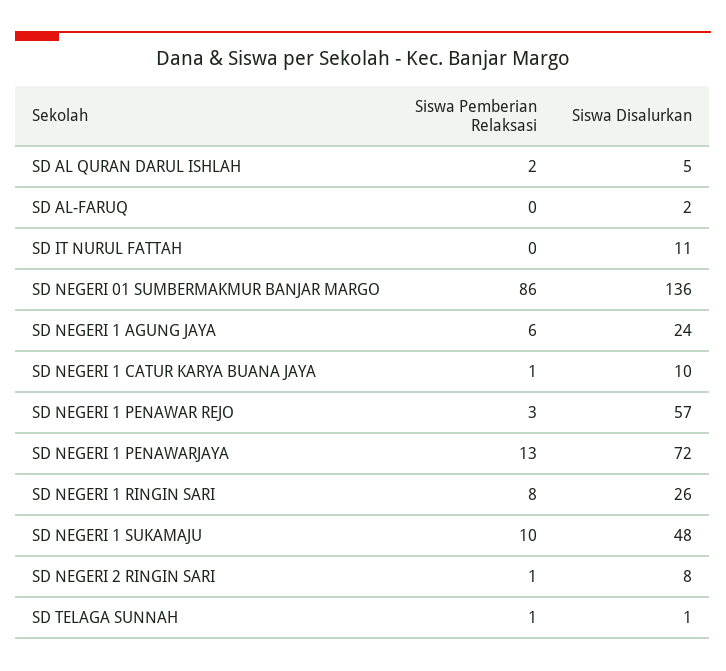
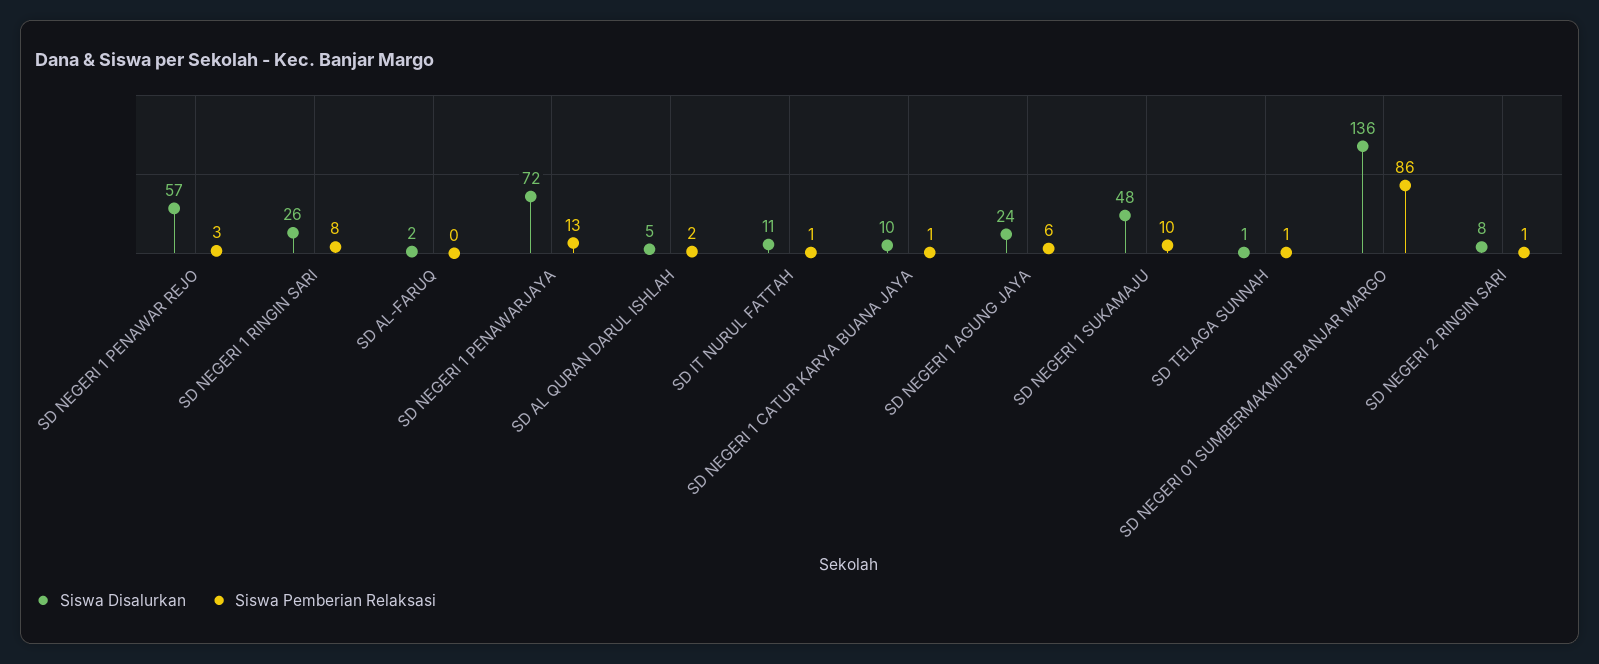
Siswa Pemberian Relaksasi, SD IT NURUL FATTAH: 0 -> 1

